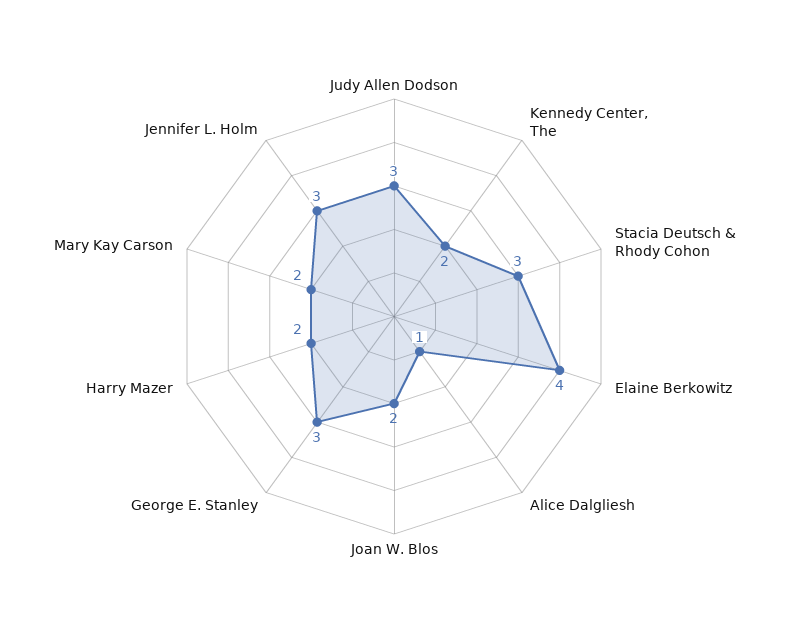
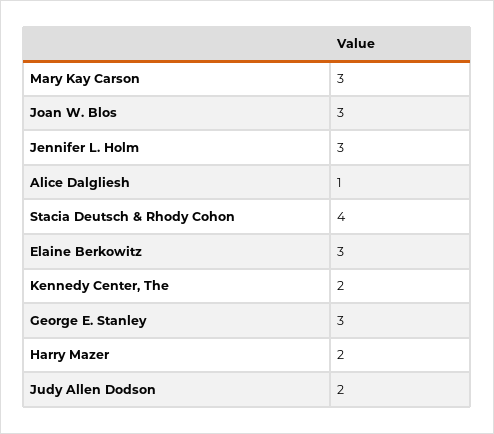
Judy Allen Dodson: 3 -> 2
Stacia Deutsch & Rhody Cohon: 3 -> 4
Elaine Berkowitz: 4 -> 3
Joan W. Blos: 2 -> 3
Mary Kay Carson: 2 -> 3

